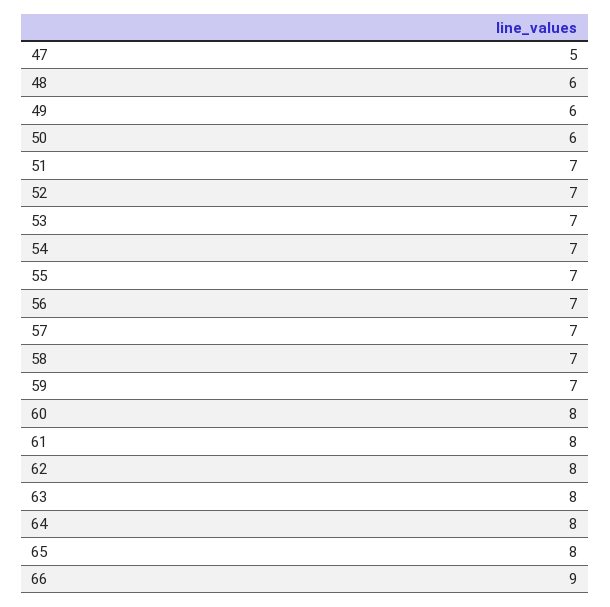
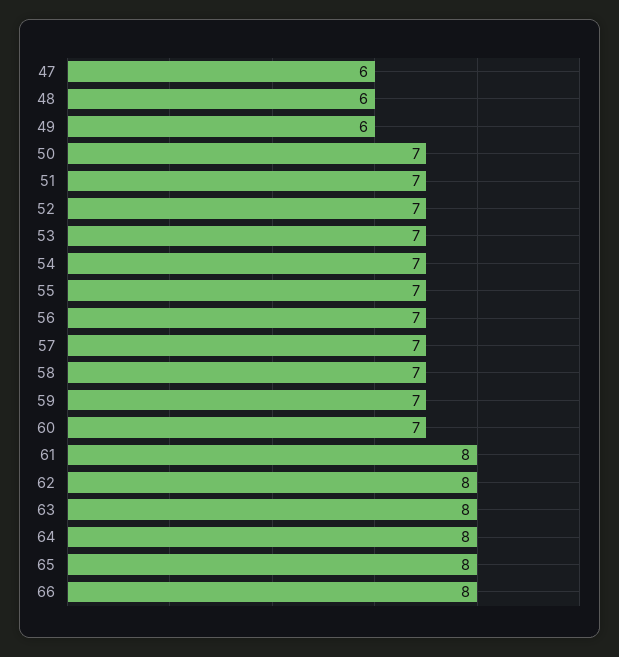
47: 5 -> 6
50: 6 -> 7
60: 8 -> 7
66: 9 -> 8

